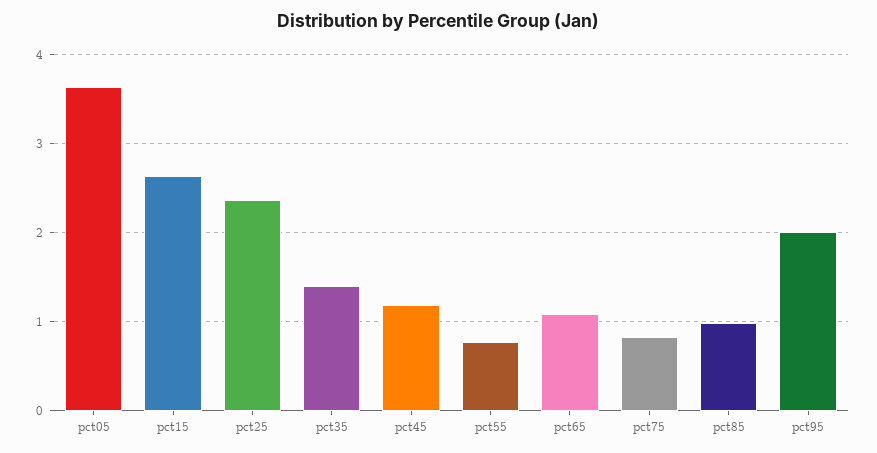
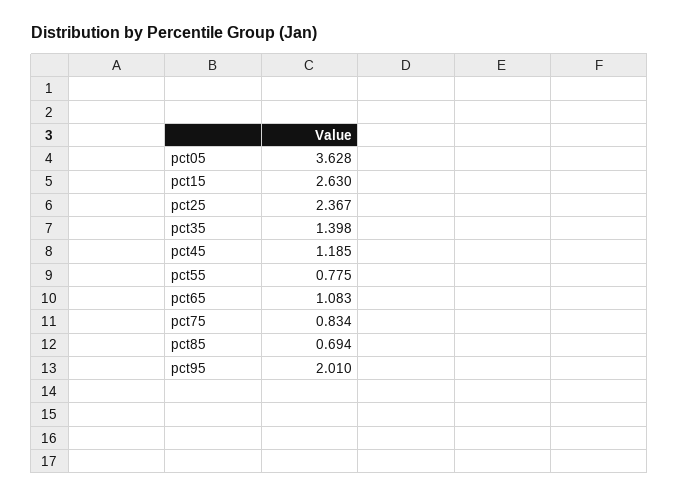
pct85: 1 -> 0.694

